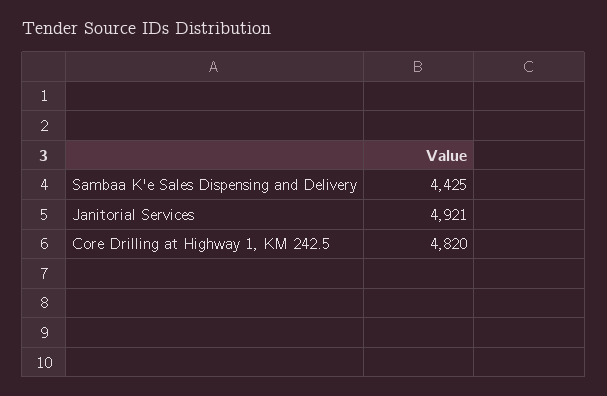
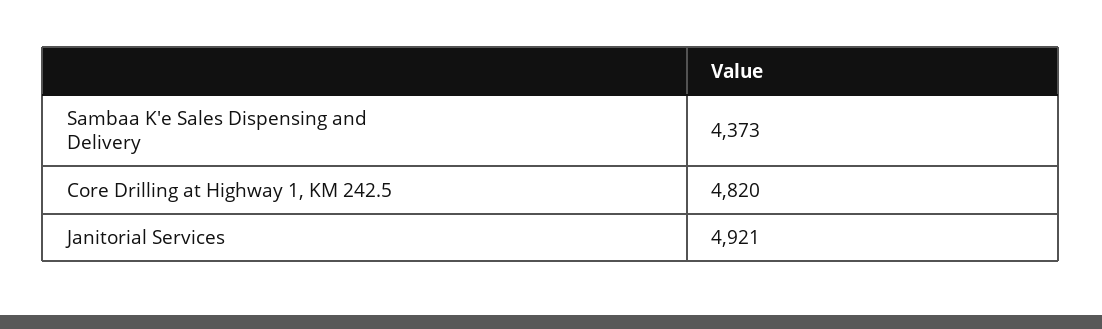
Sambaa K'e Sales Dispensing and Delivery: 4425 -> 4373

